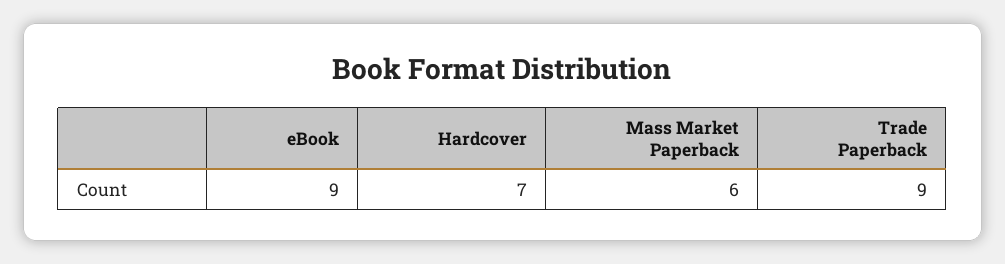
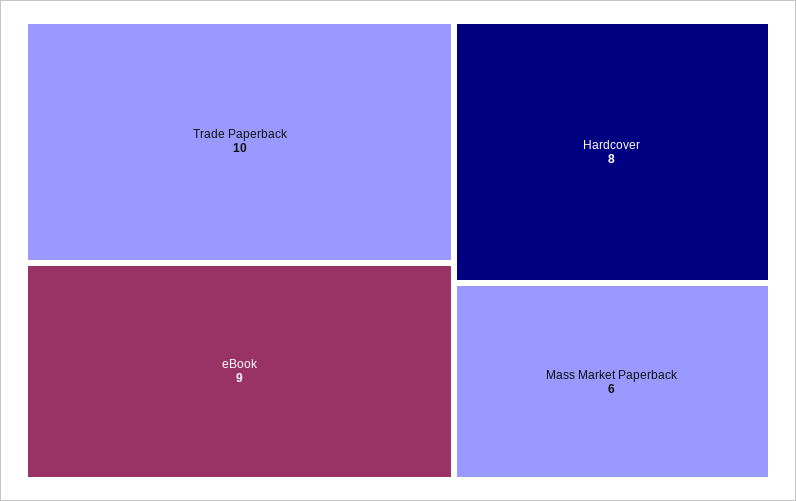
Hardcover: 7 -> 8
Trade Paperback: 9 -> 10

